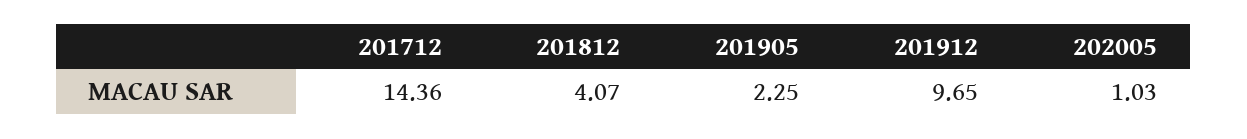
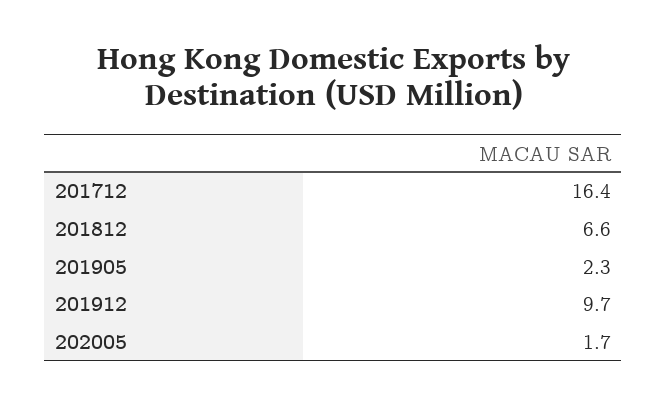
201712: 14.36 -> 16.4
201812: 4.07 -> 6.6
202005: 1.03 -> 1.7

